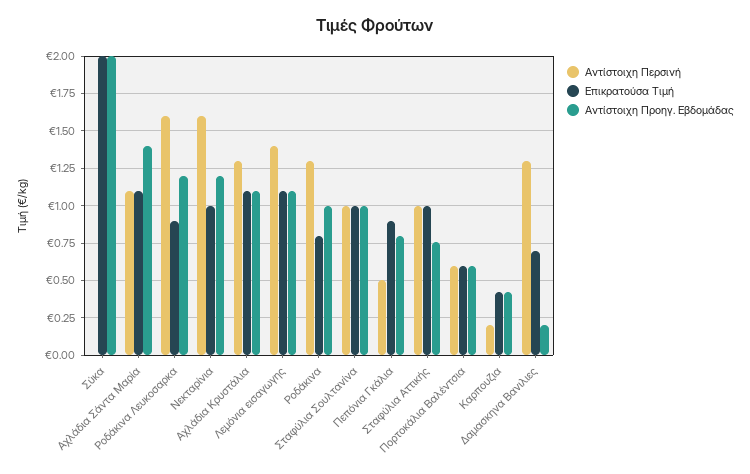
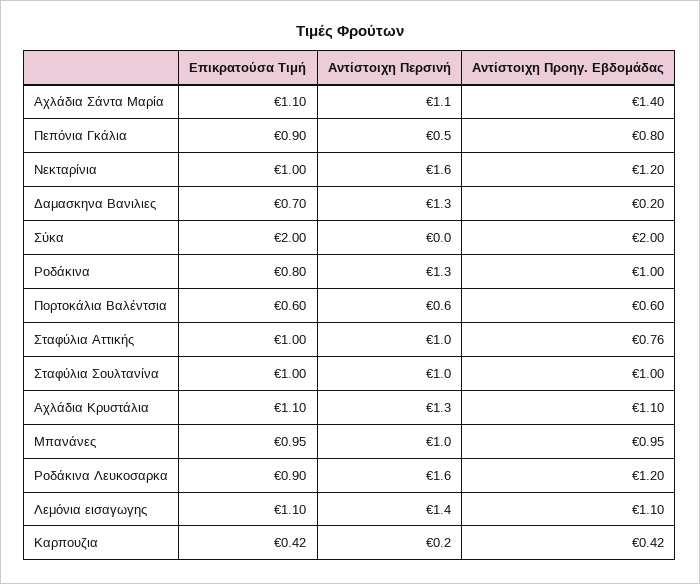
Επικρατούσα Τιμή, Μπανάνες: none -> 0.95
Αντίστοιχη Περσινή, Μπανάνες: none -> 1
Αντίστοιχη Προηγ. Εβδομάδας, Μπανάνες: none -> 0.95

